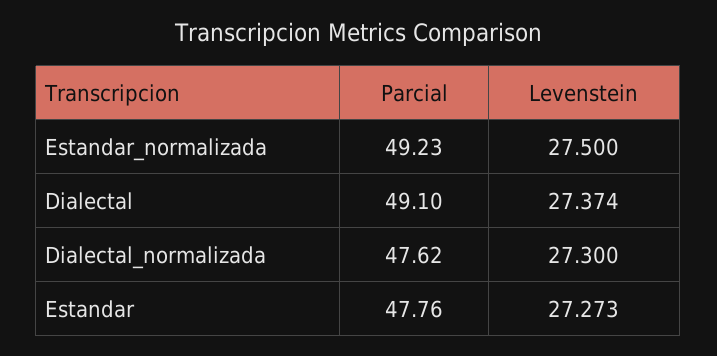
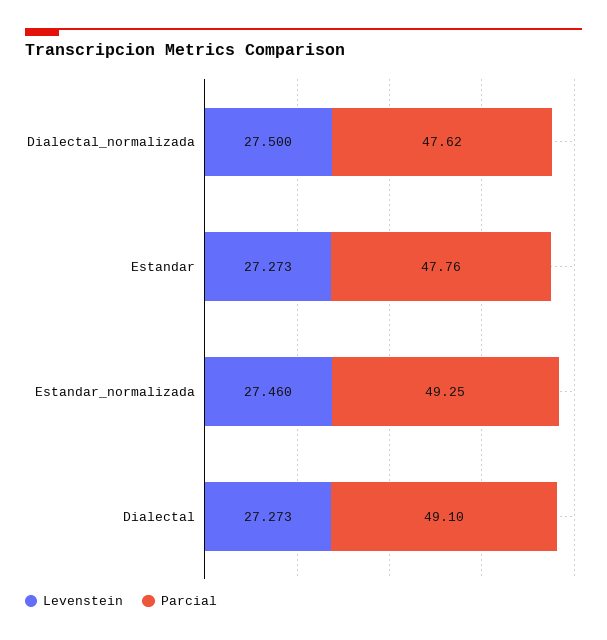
Parcial, Estandar_normalizada: 49.23 -> 49.25
Levenstein, Estandar_normalizada: 27.5 -> 27.46
Levenstein, Dialectal: 27.374 -> 27.273
Levenstein, Dialectal_normalizada: 27.3 -> 27.5

